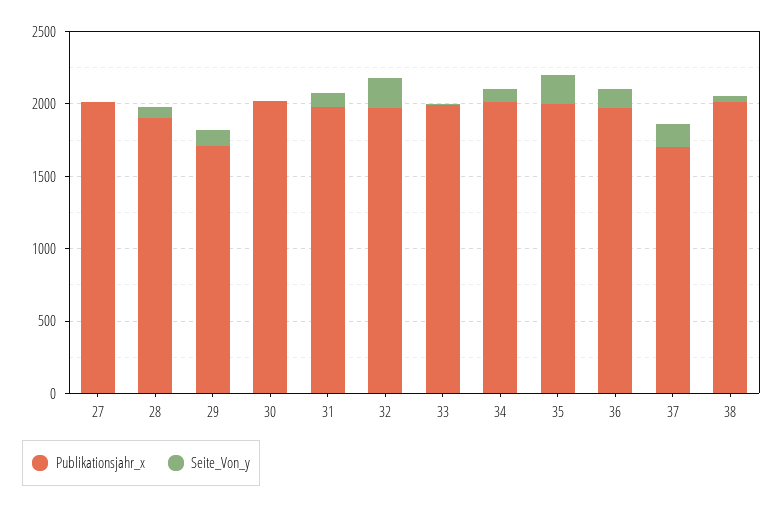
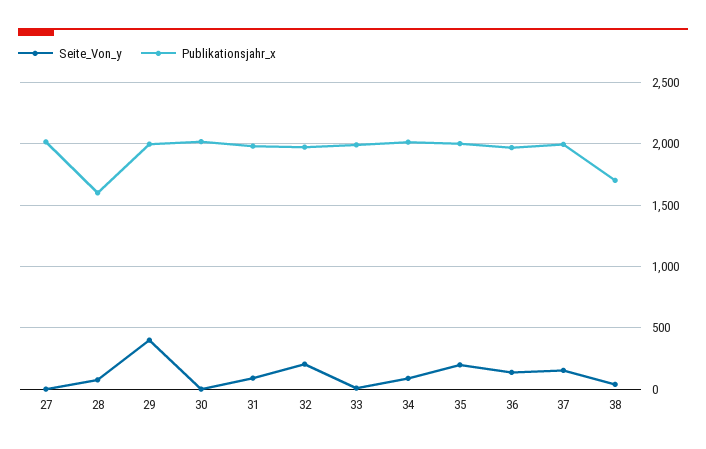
Publikationsjahr_x, 28: 1900 -> 1600
Publikationsjahr_x, 29: 1700 -> 2000
Seite_Von_y, 29: 100 -> 400
Publikationsjahr_x, 37: 1700 -> 2000
Publikationsjahr_x, 38: 2000 -> 1700

